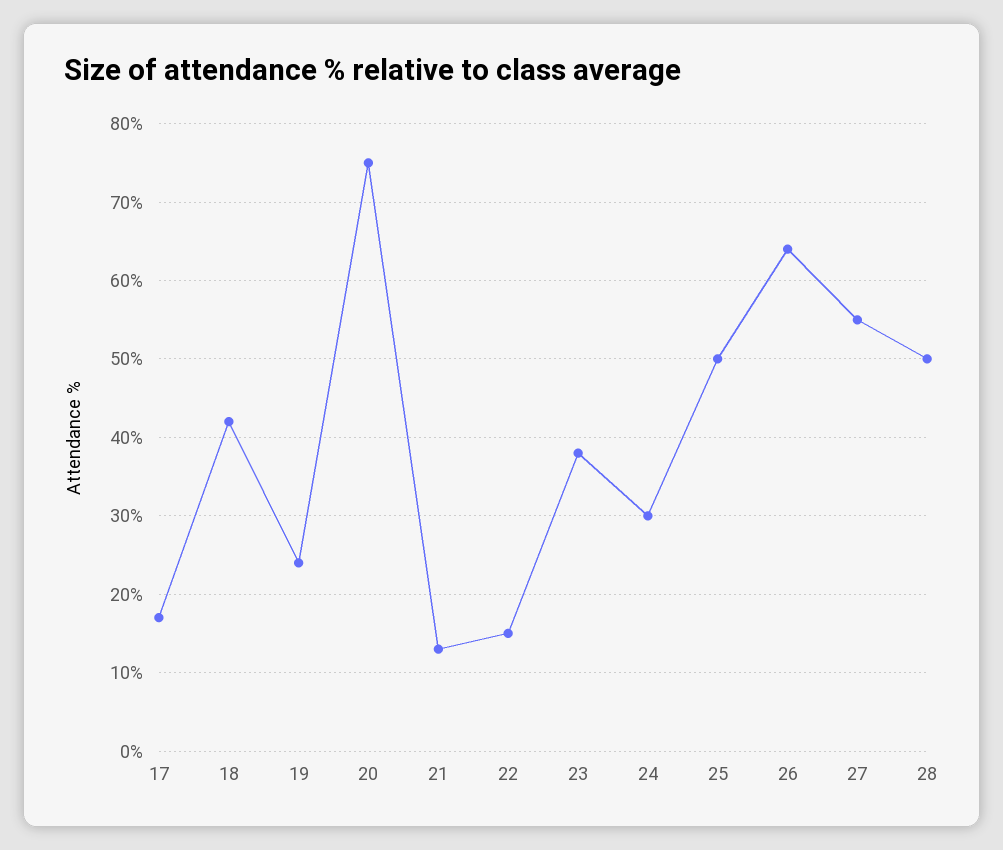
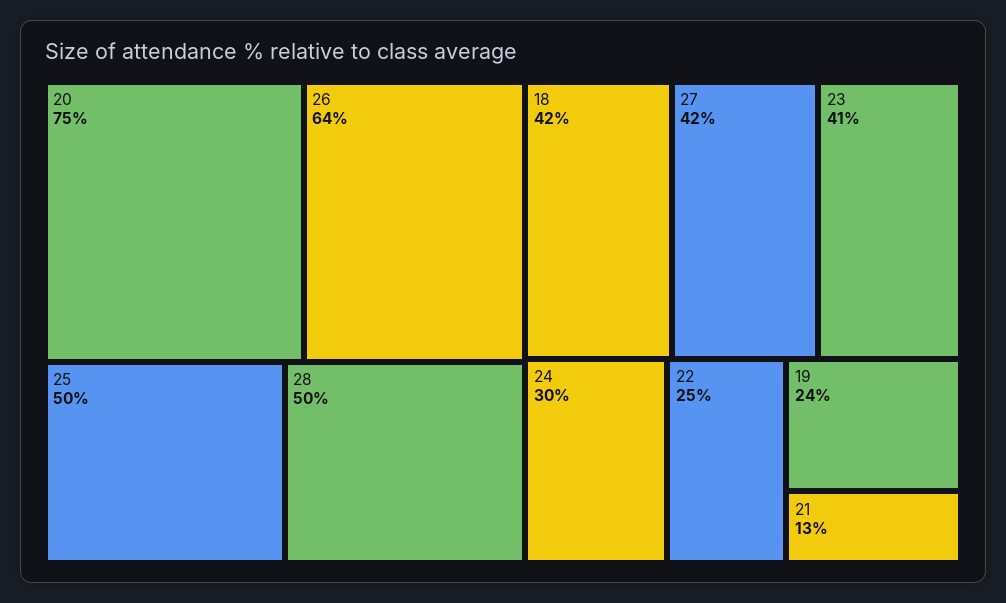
17: 17 -> none
22: 15 -> 25
23: 38 -> 41
27: 55 -> 42

